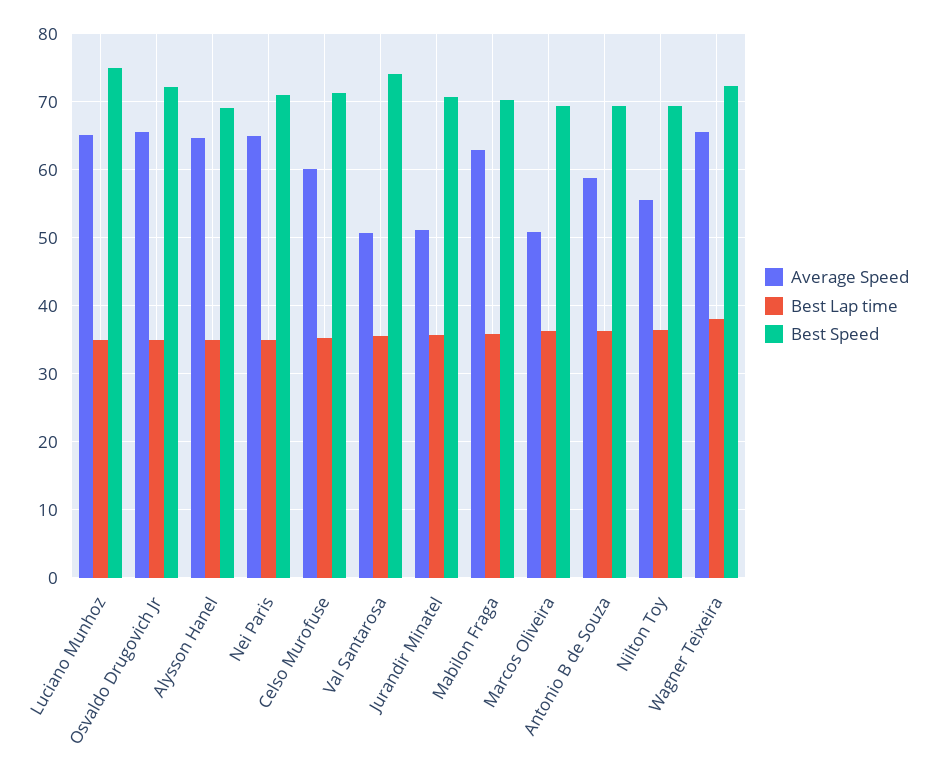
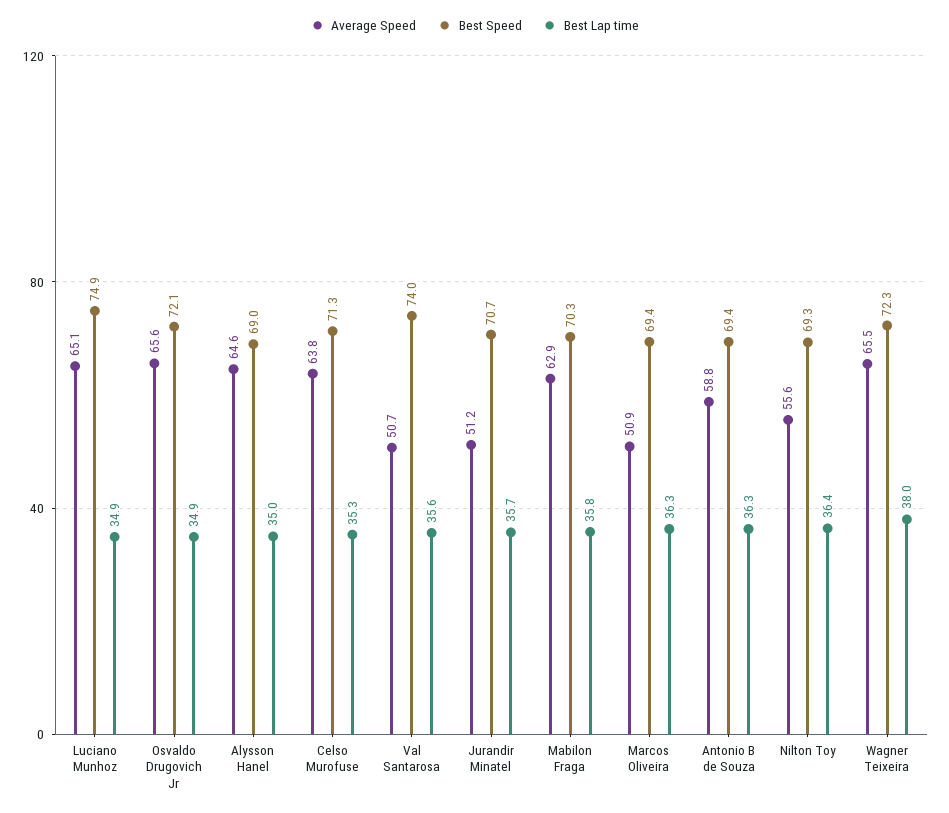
Average Speed, Nei Paris: 65 -> none
Best Lap time, Nei Paris: 35 -> none
Best Speed, Nei Paris: 71 -> none
Average Speed, Celso Murofuse: 60 -> 63.8

